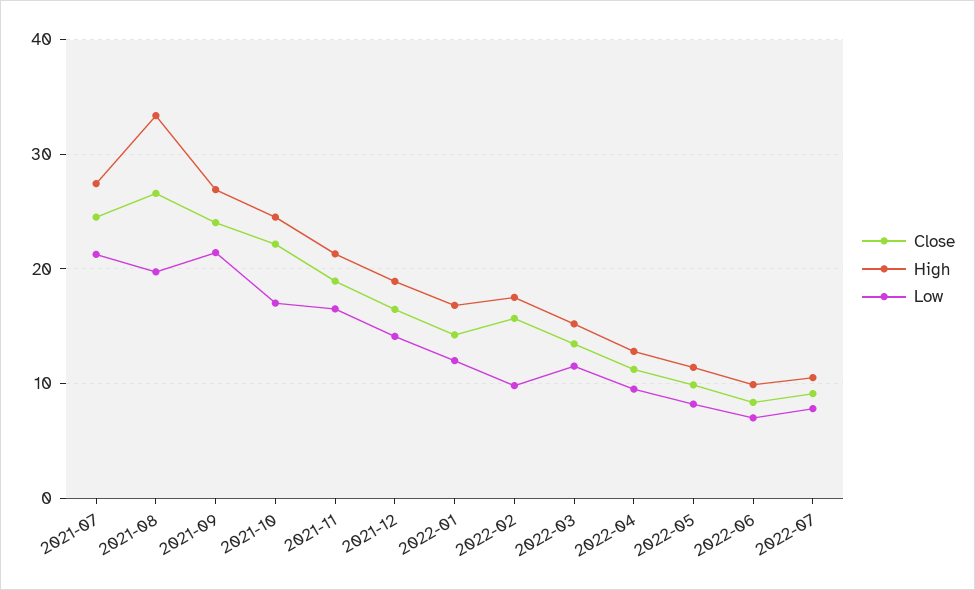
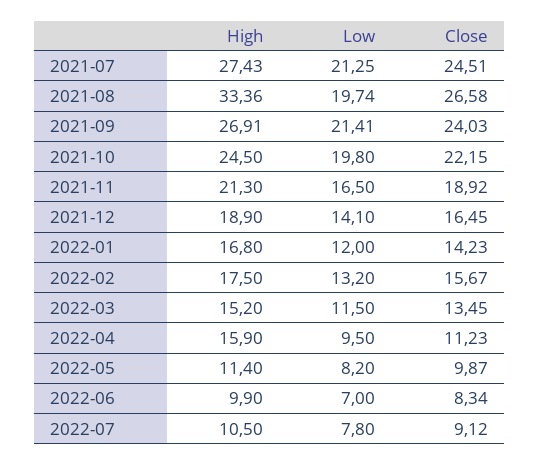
Low, 2021-10: 17 -> 19.8
Low, 2022-02: 10 -> 13.2
High, 2022-04: 13 -> 15.9

